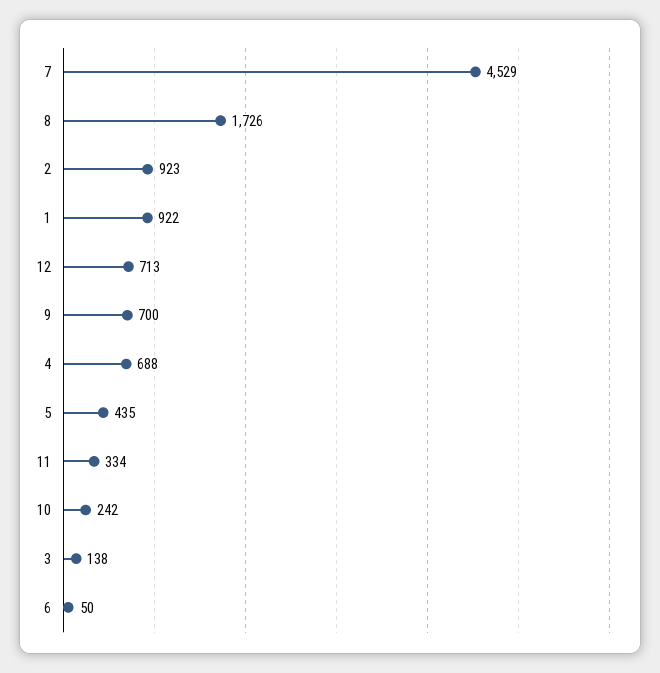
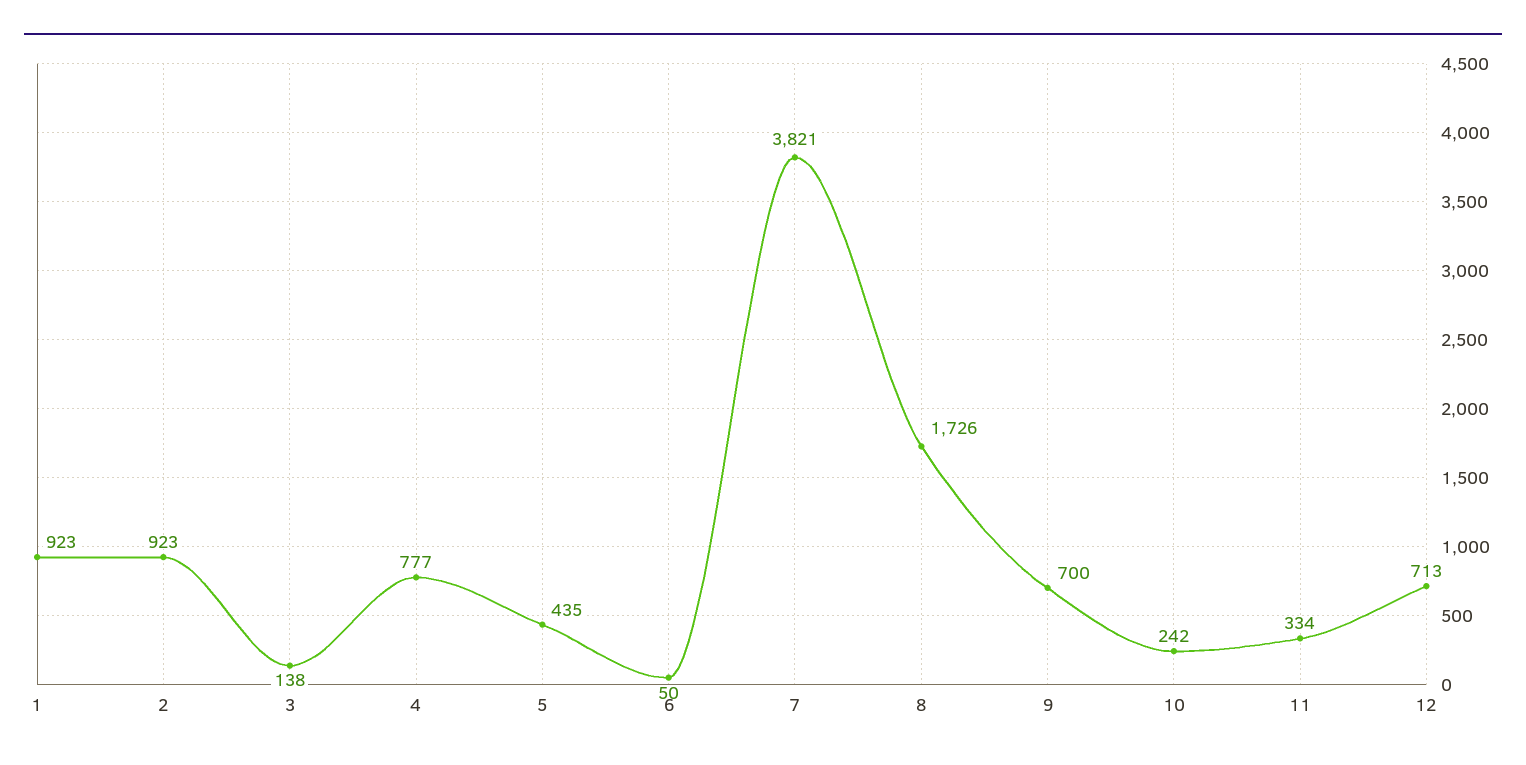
7: 4529 -> 3821
1: 922 -> 923
4: 688 -> 777

